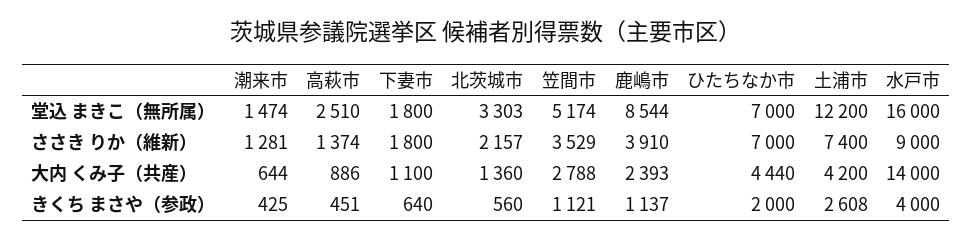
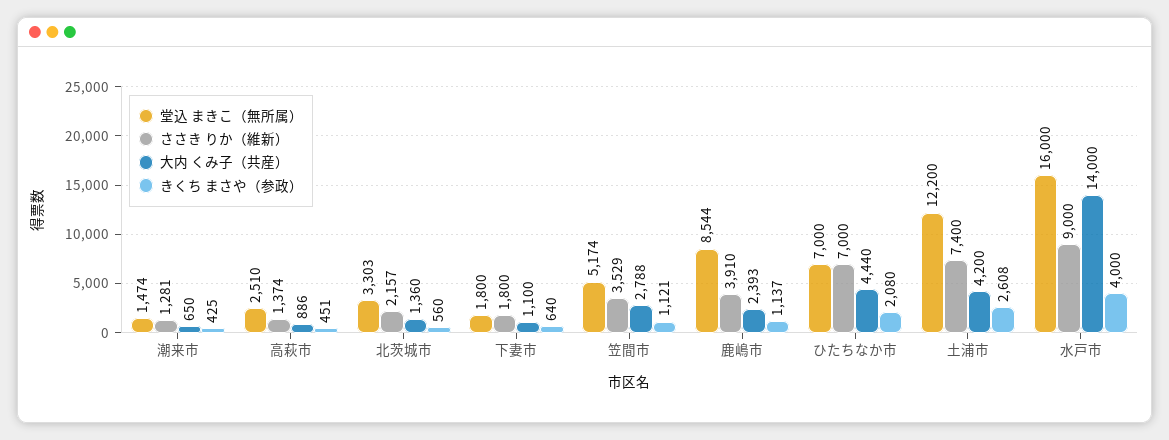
大内 くみ子（共産）, 潮来市: 644 -> 650
きくち まさや（参政）, ひたちなか市: 2000 -> 2080

